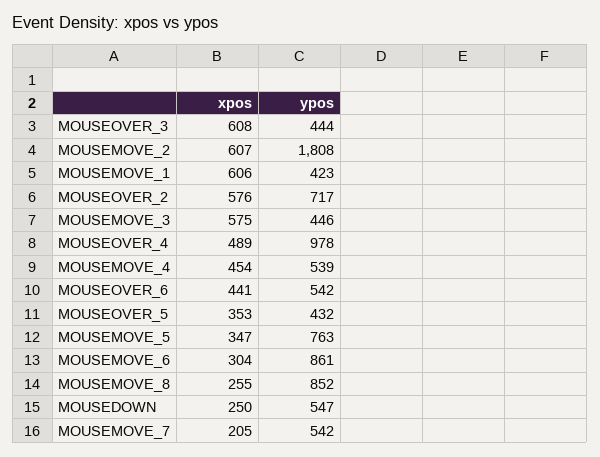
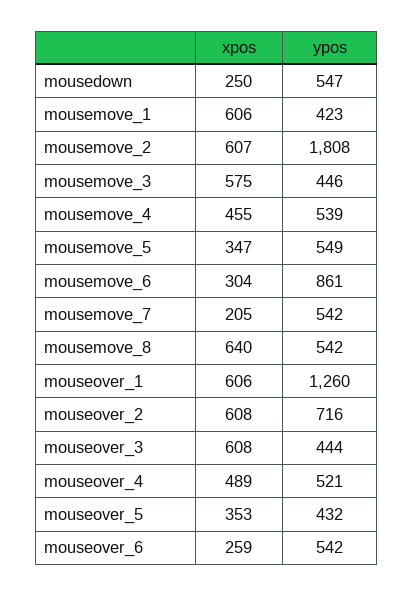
xpos, MOUSEOVER_2: 576 -> 608
ypos, MOUSEOVER_2: 717 -> 716
ypos, MOUSEOVER_4: 978 -> 521
xpos, MOUSEMOVE_4: 454 -> 455
xpos, MOUSEOVER_6: 441 -> 259
ypos, MOUSEMOVE_5: 763 -> 549
xpos, MOUSEMOVE_8: 255 -> 640
ypos, MOUSEMOVE_8: 852 -> 542
xpos, mouseover_1: none -> 606
ypos, mouseover_1: none -> 1260

